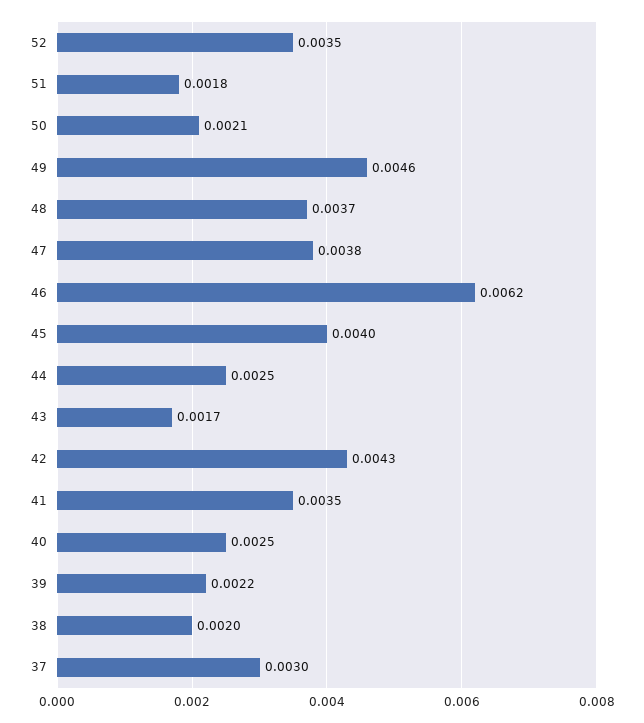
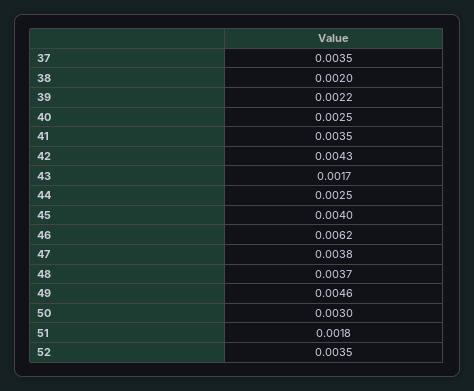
50: 0.0021 -> 0.003
37: 0.003 -> 0.0035

